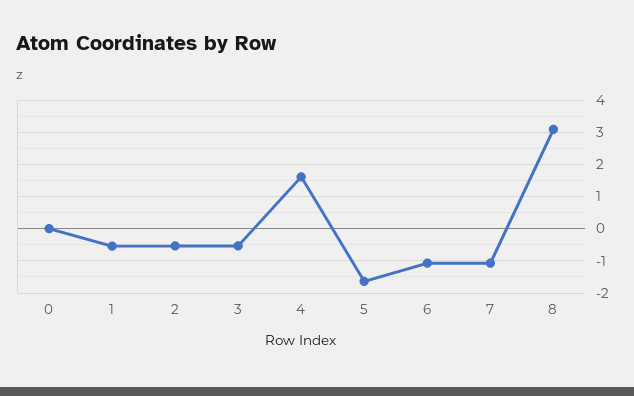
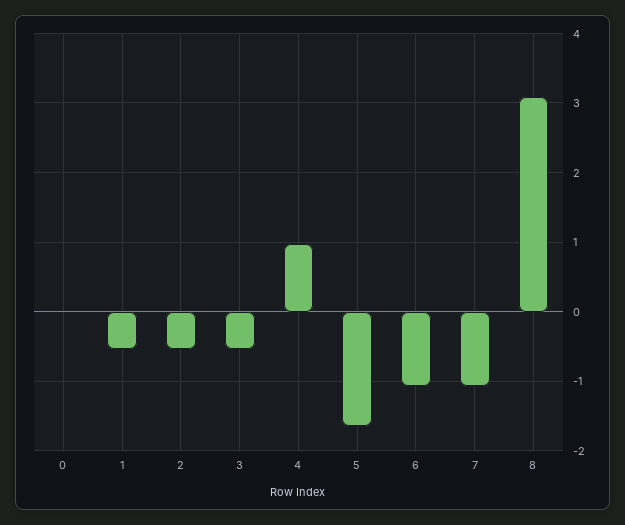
4: 1.6 -> 1

